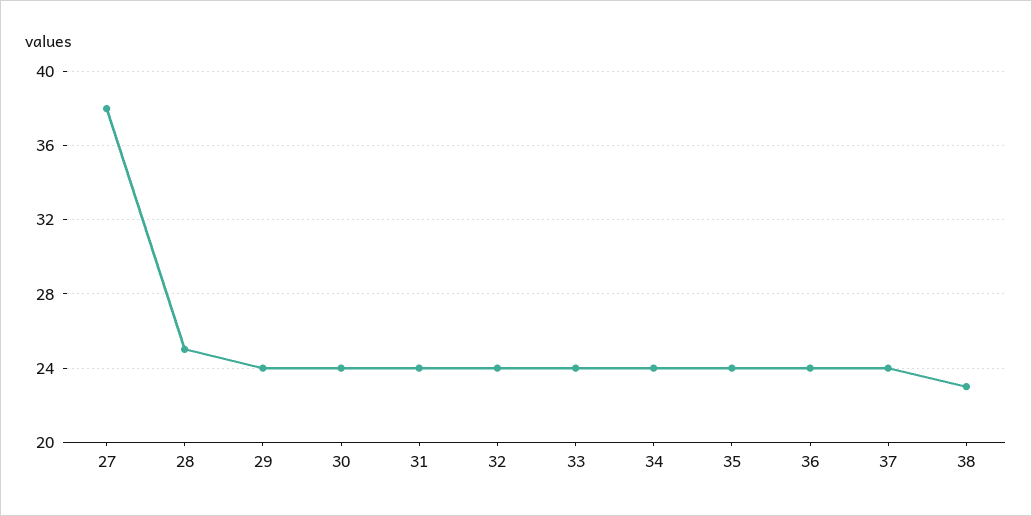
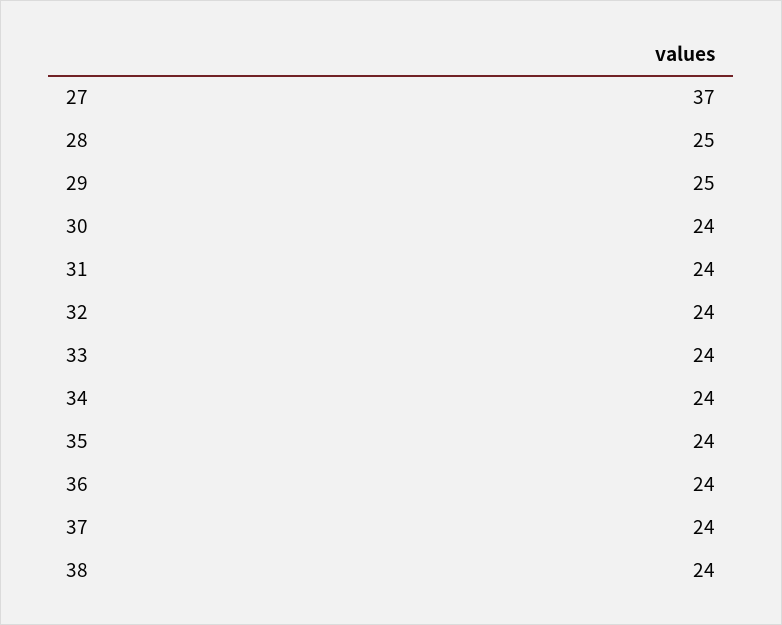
27: 38 -> 37
29: 24 -> 25
38: 23 -> 24

